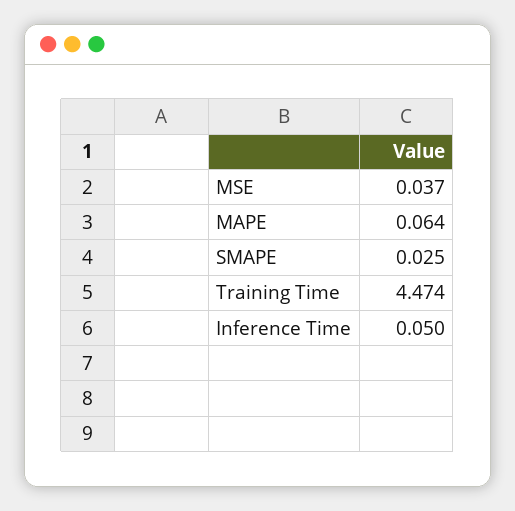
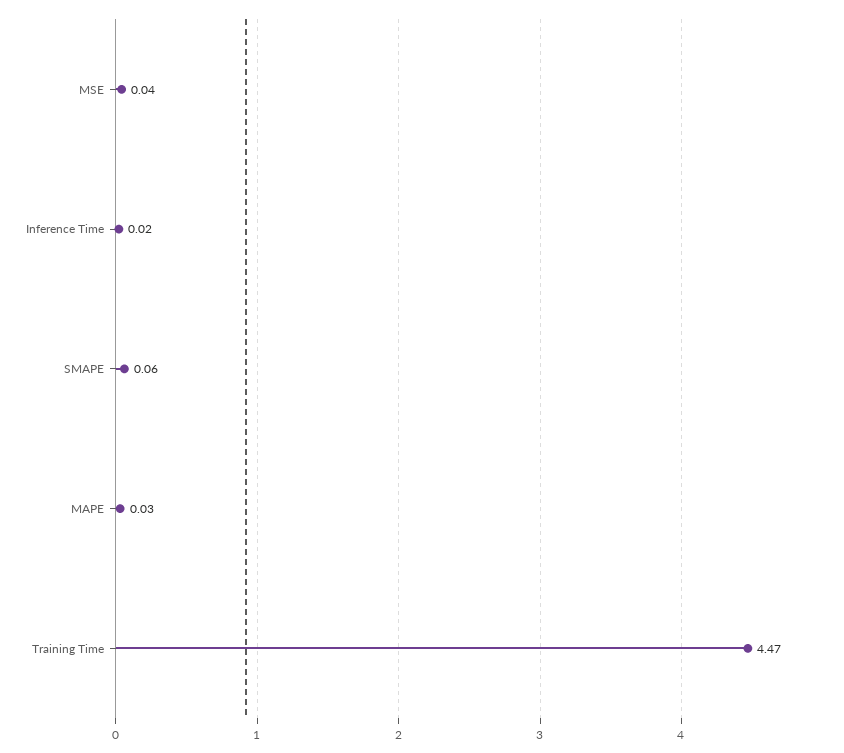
MAPE: 0.064 -> 0.03
SMAPE: 0.025 -> 0.06
Inference Time: 0.05 -> 0.02

